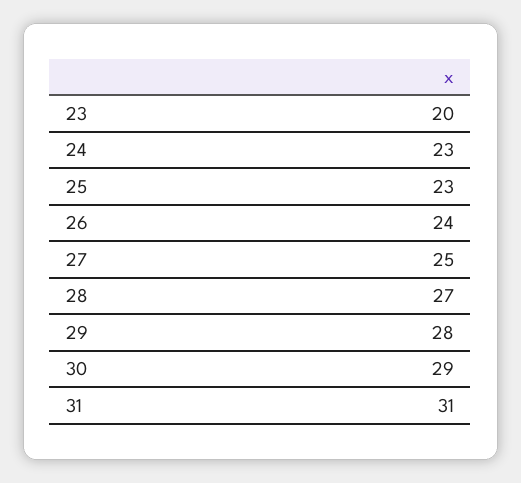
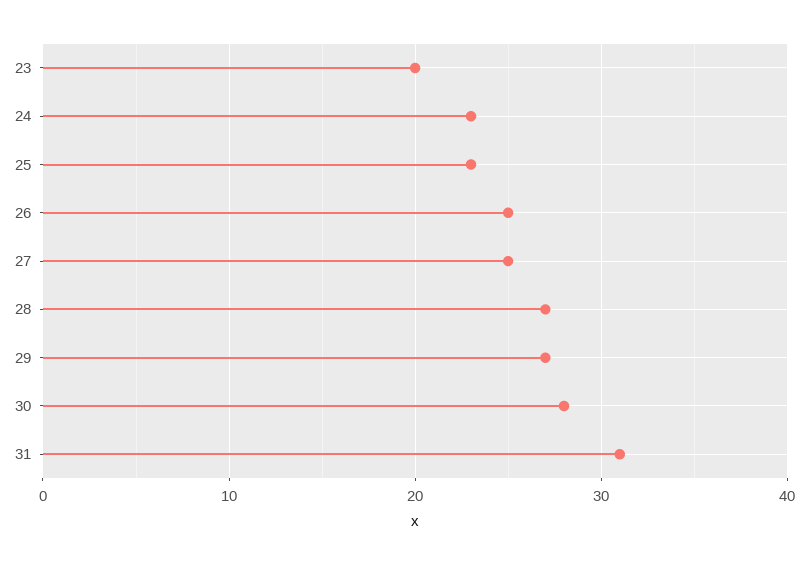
26: 24 -> 25
29: 28 -> 27
30: 29 -> 28

